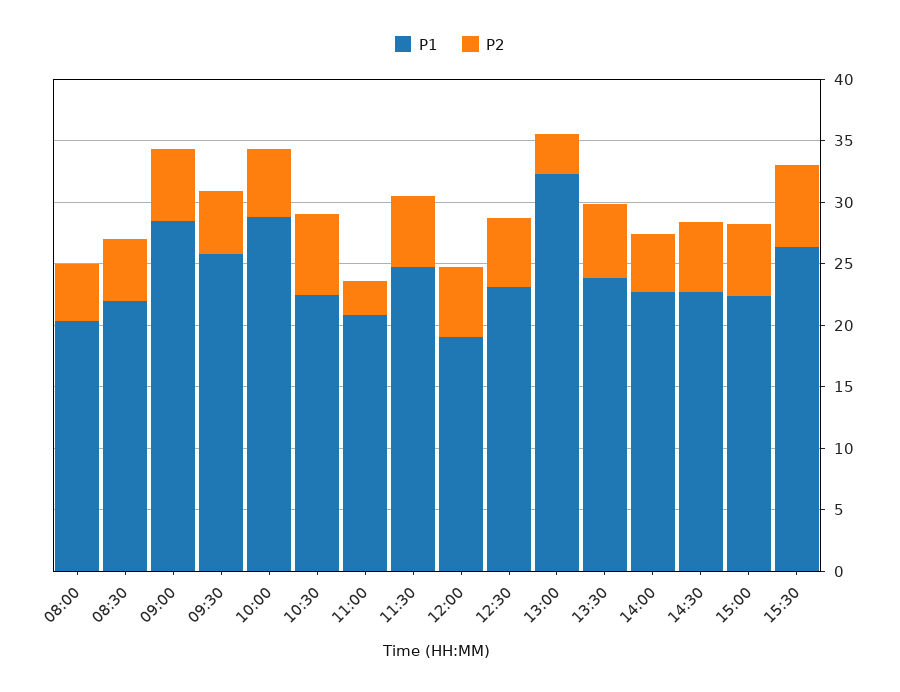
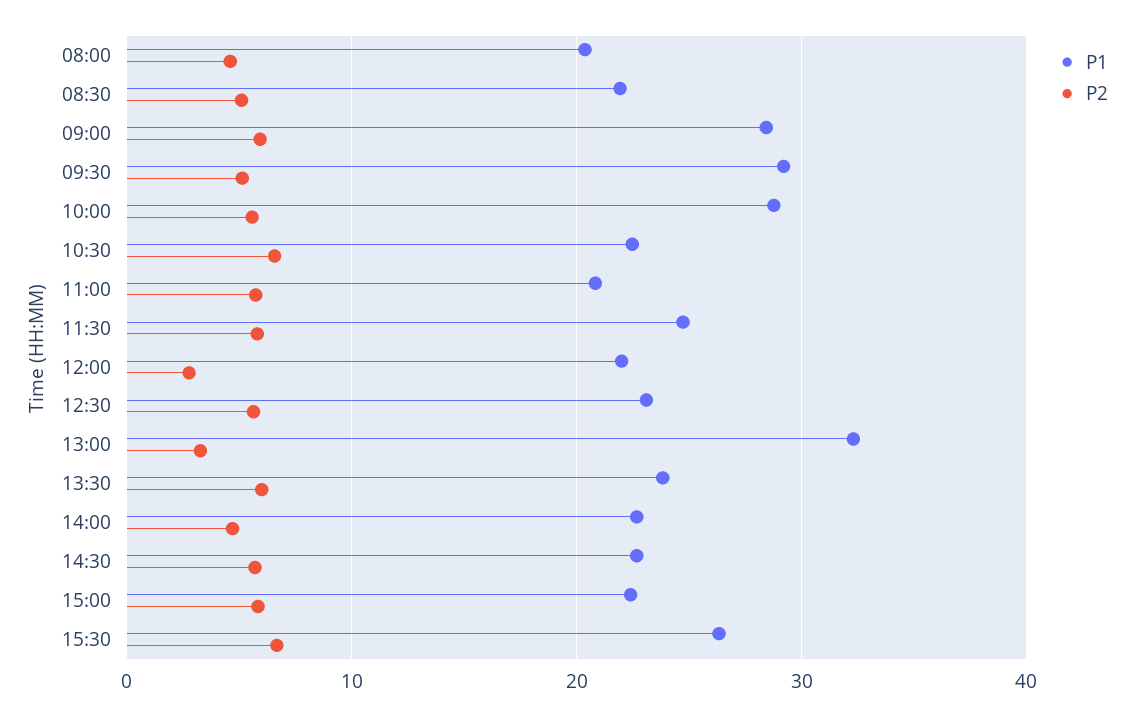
P1, 09:30: 26 -> 29
P2, 11:00: 3 -> 6
P1, 12:00: 19 -> 22
P2, 12:00: 6 -> 3

